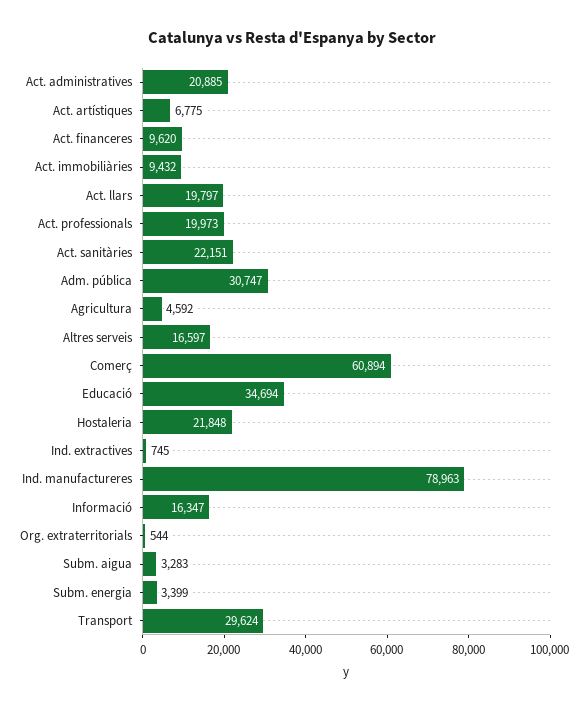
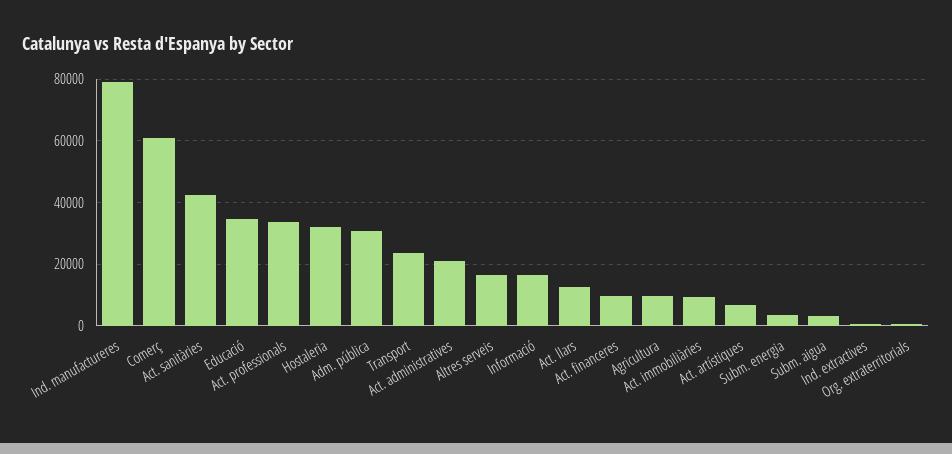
Act. llars: 19797 -> 12000
Act. professionals: 19973 -> 34000
Act. sanitàries: 22151 -> 42000
Agricultura: 4592 -> 10000
Hostaleria: 21848 -> 32000
Transport: 29624 -> 24000

